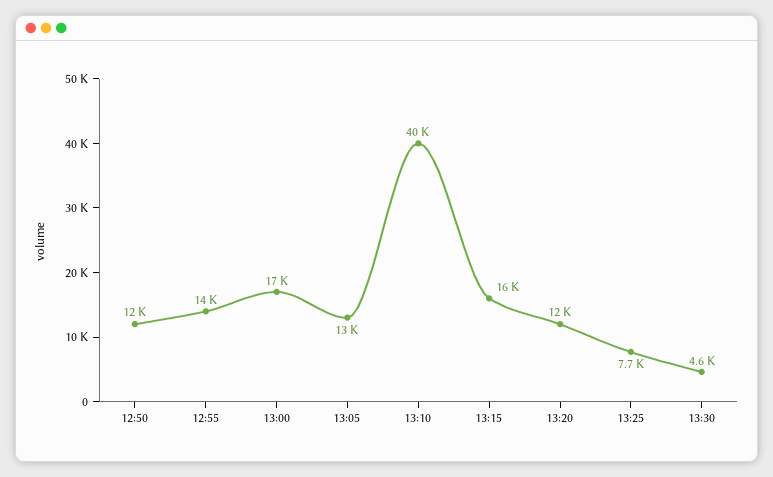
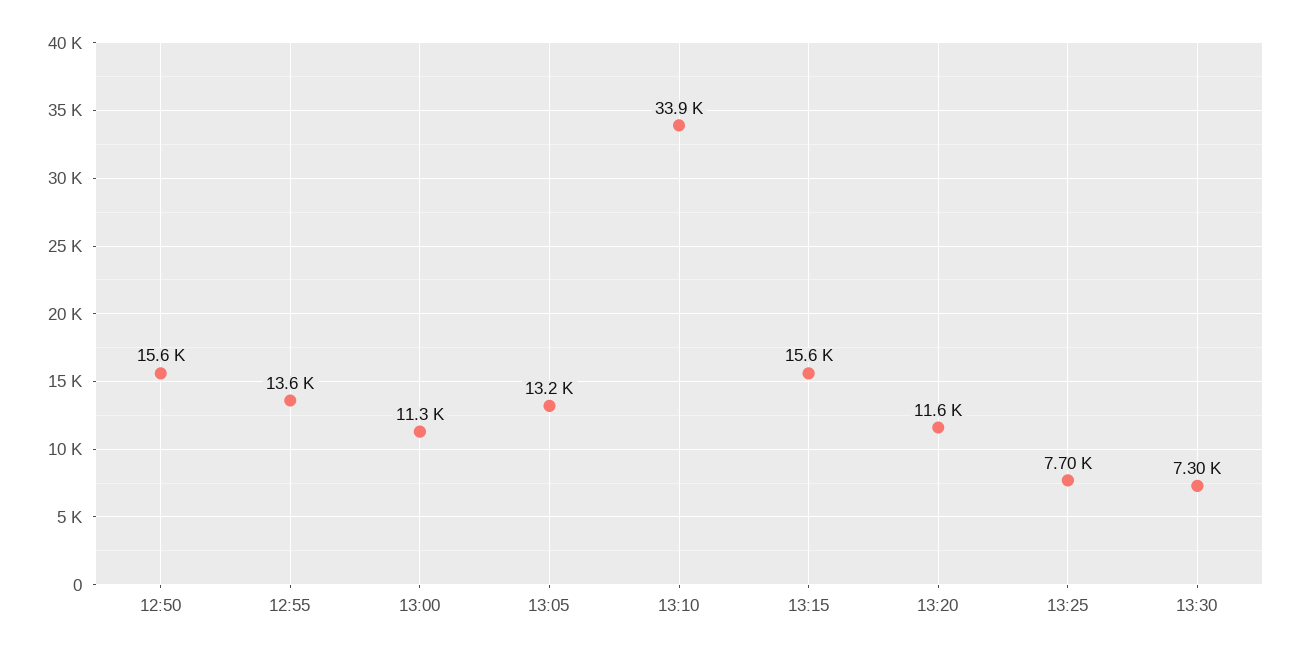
12:50: 12000 -> 15600
13:00: 17000 -> 11300
13:10: 40000 -> 33900
13:30: 4600 -> 7300

